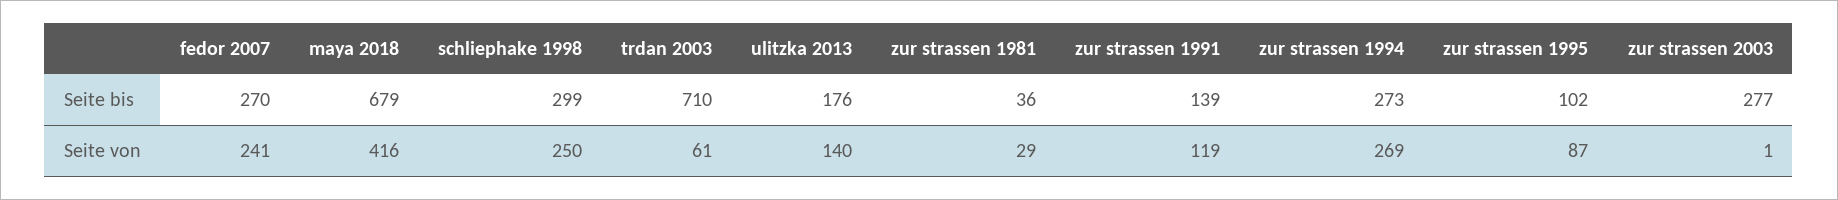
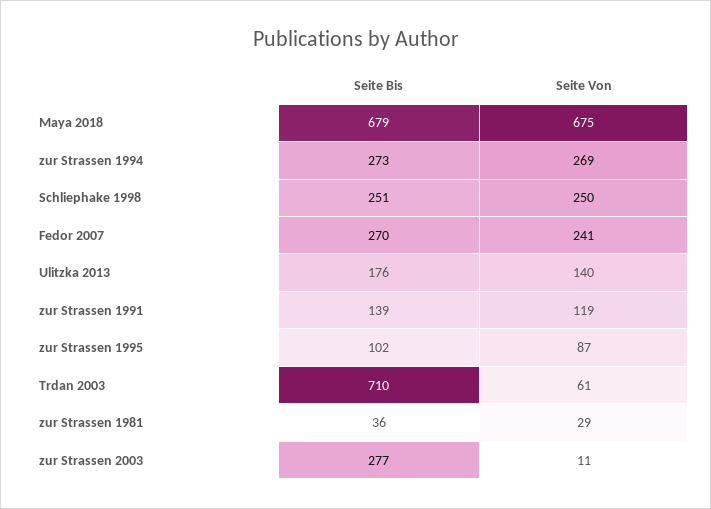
schliephake 1998, Seite bis: 299 -> 251
maya 2018, Seite von: 416 -> 675
zur strassen 2003, Seite von: 1 -> 11

